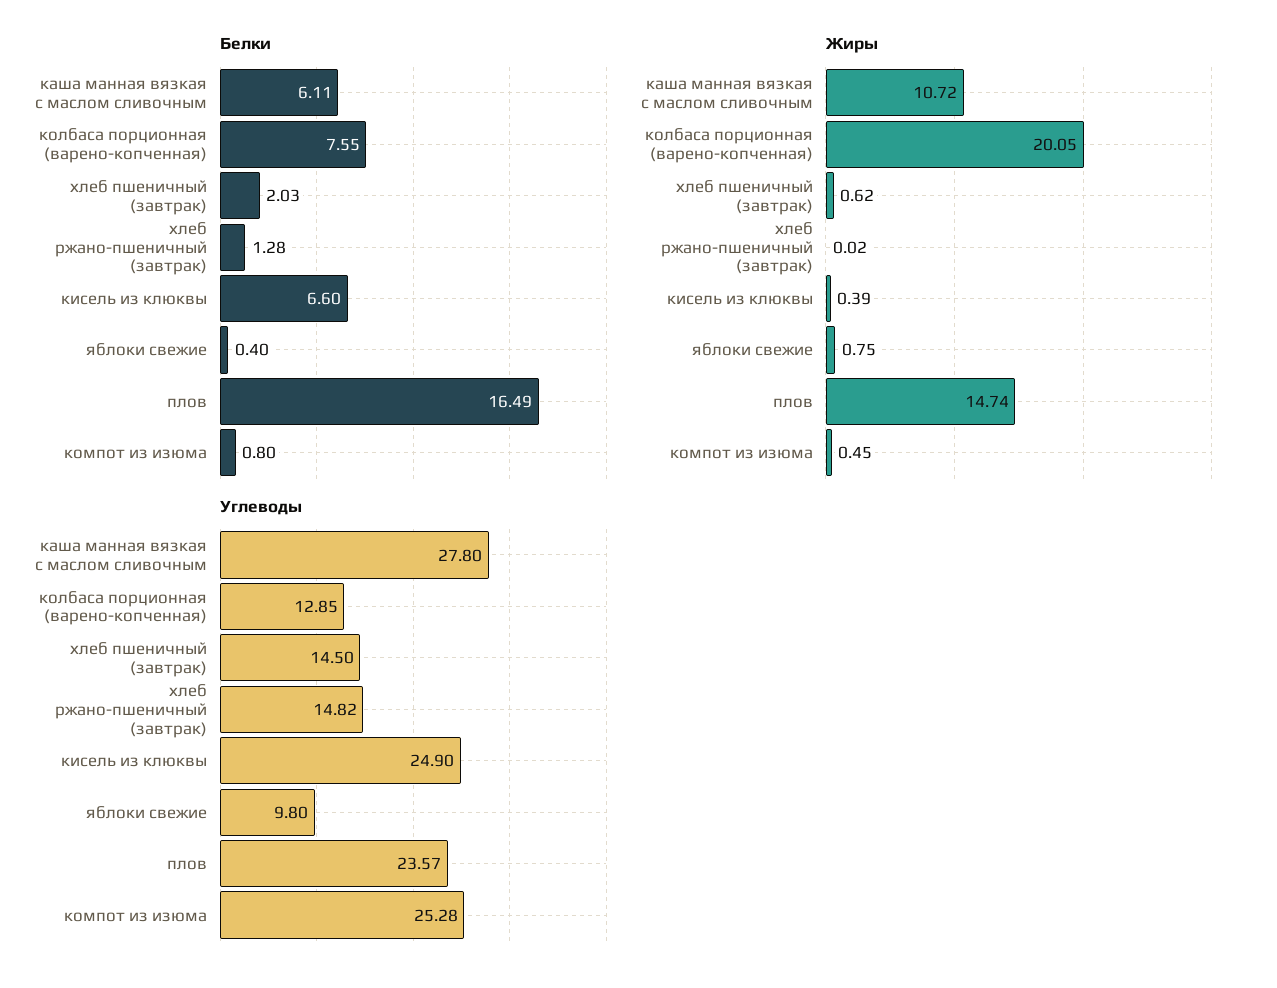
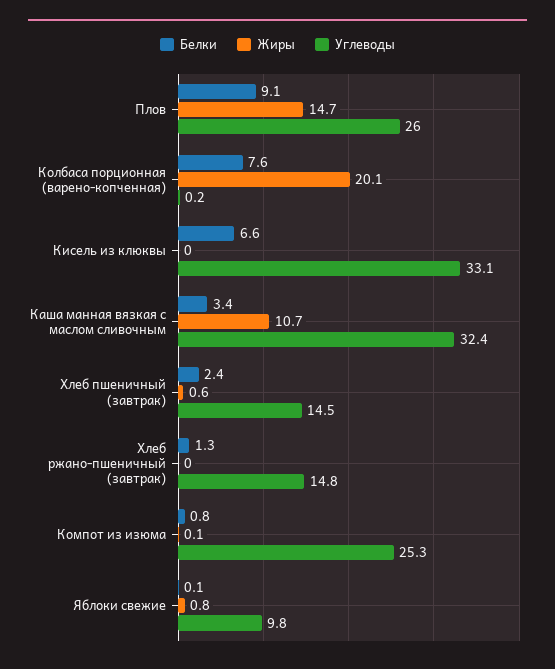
Белки, каша манная вязкая с маслом сливочным: 6.11 -> 3.4
Белки, хлеб пшеничный (завтрак): 2.03 -> 2.4
Белки, яблоки свежие: 0.4 -> 0.1
Белки, плов: 16.49 -> 9.1
Жиры, кисель из клюквы: 0.39 -> 0
Жиры, компот из изюма: 0.45 -> 0.1
Углеводы, каша манная вязкая с маслом сливочным: 27.8 -> 32.4
Углеводы, колбаса порционная (варено-копченная): 12.85 -> 0.2
Углеводы, кисель из клюквы: 24.9 -> 33.1
Углеводы, плов: 23.57 -> 26

